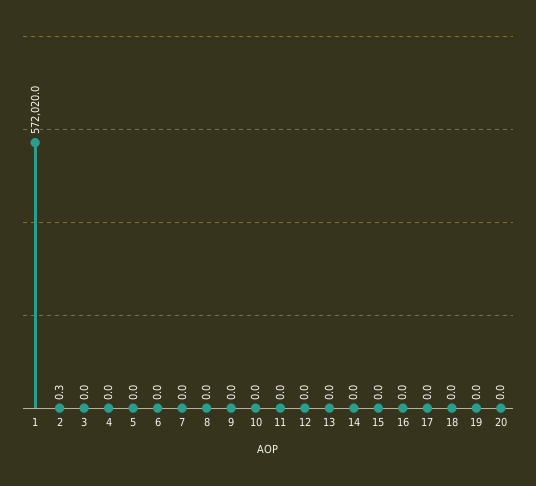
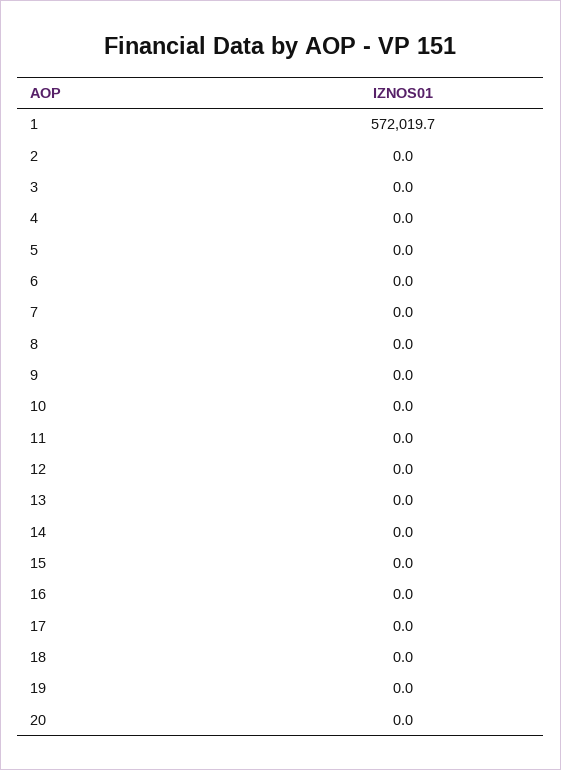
1: 572020 -> 572019.7
2: 0.3 -> 0

